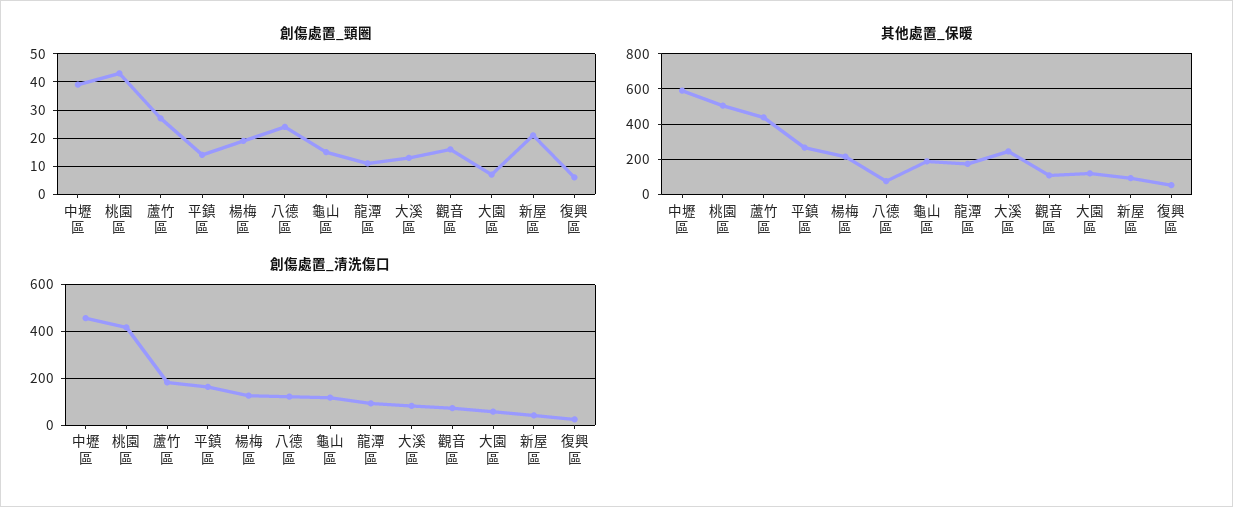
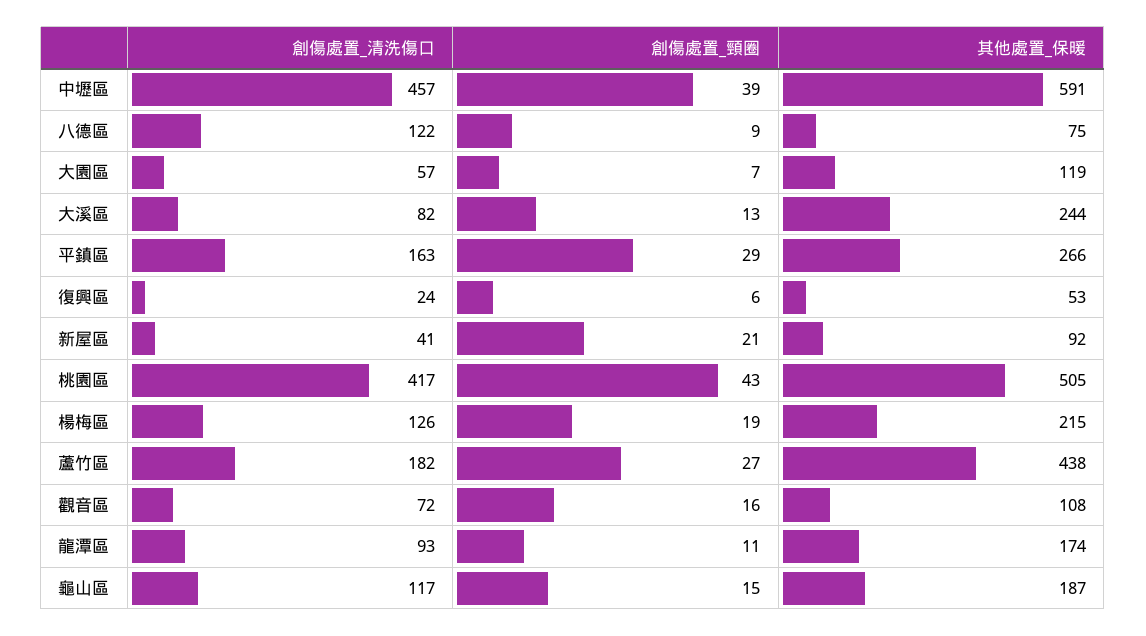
創傷處置_頸圈, 平鎮區: 15 -> 29
創傷處置_頸圈, 八德區: 25 -> 9

